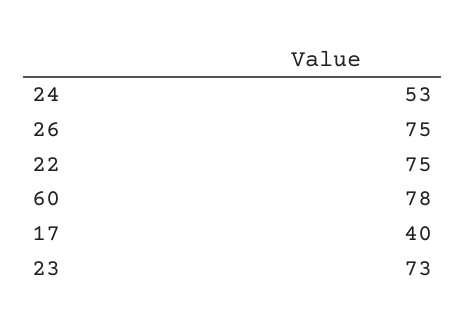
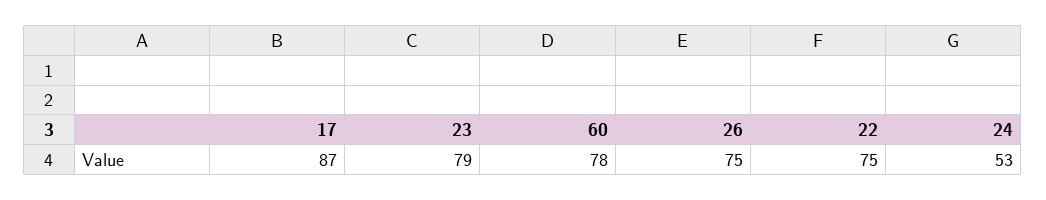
17: 40 -> 87
23: 73 -> 79

